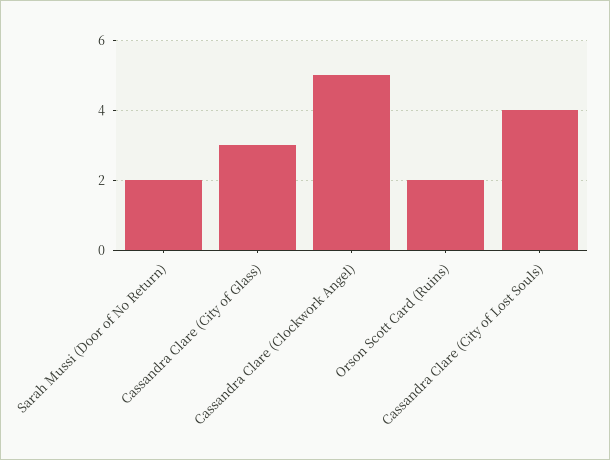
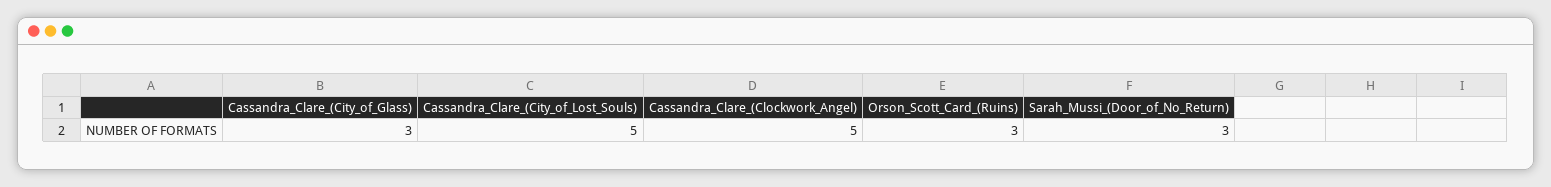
Sarah Mussi (Door of No Return): 2 -> 3
Orson Scott Card (Ruins): 2 -> 3
Cassandra Clare (City of Lost Souls): 4 -> 5

